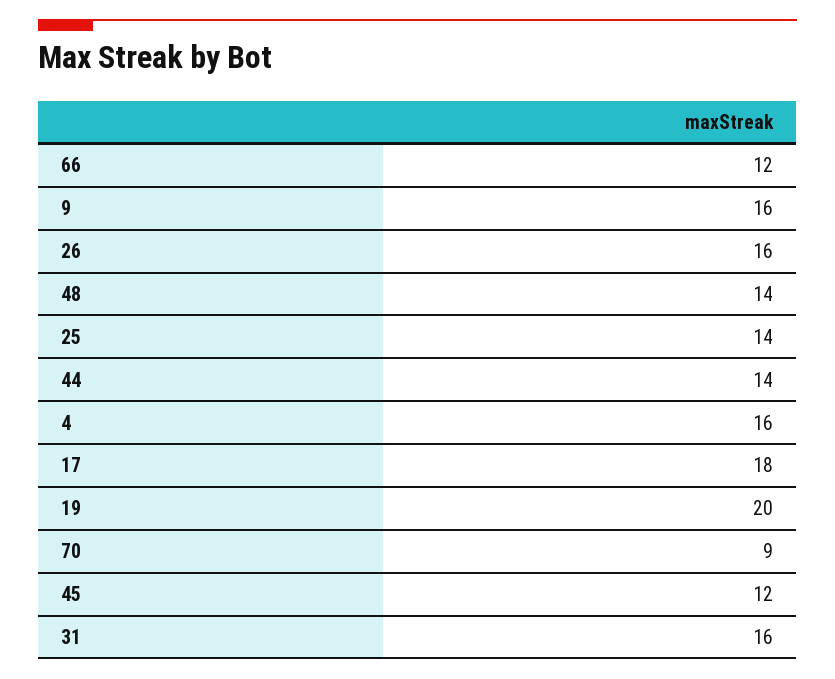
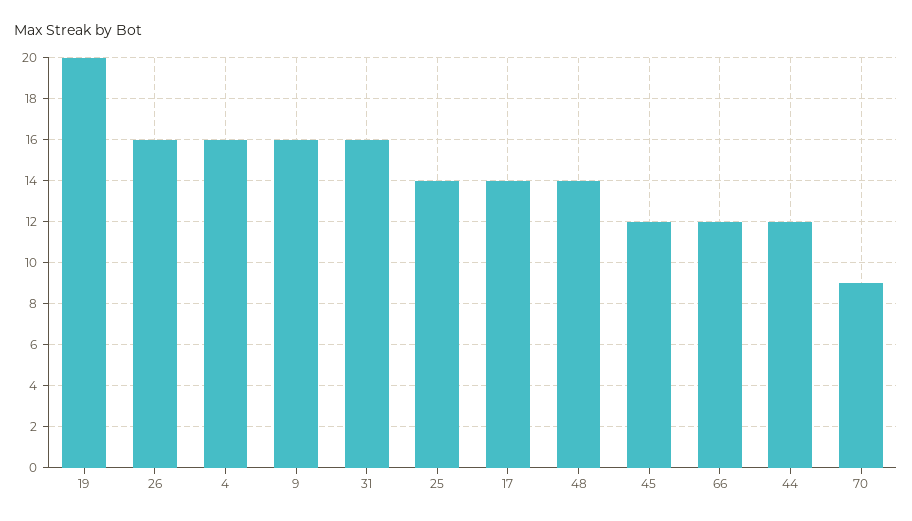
44: 14 -> 12
17: 18 -> 14

